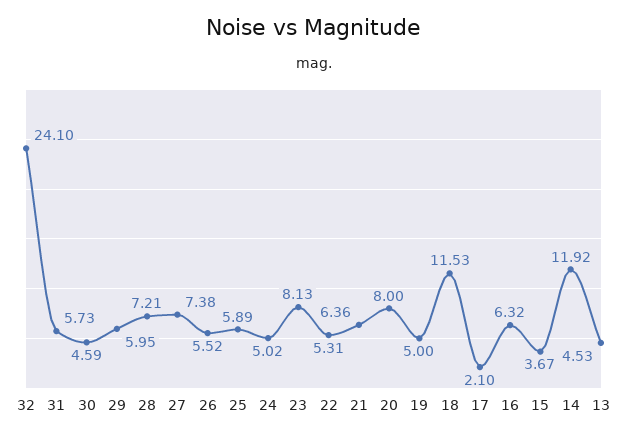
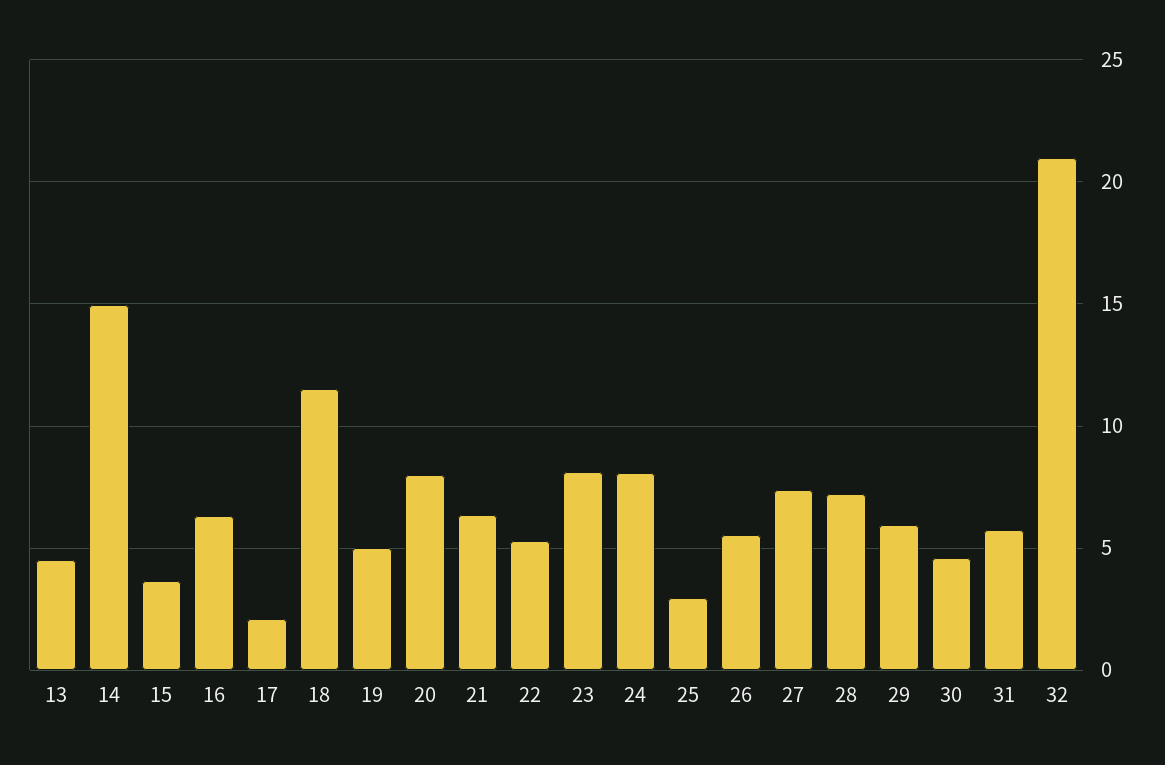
32: 24.1 -> 21
25: 5.89 -> 3
24: 5.02 -> 8
14: 11.92 -> 15

